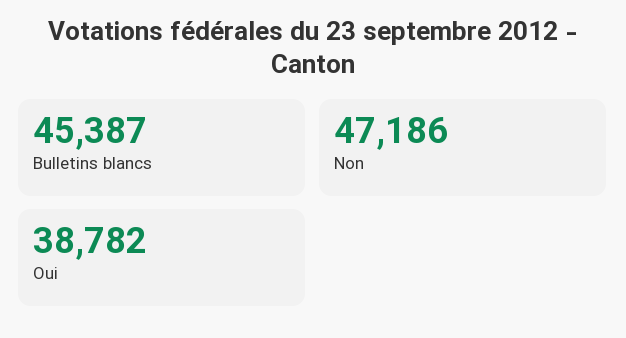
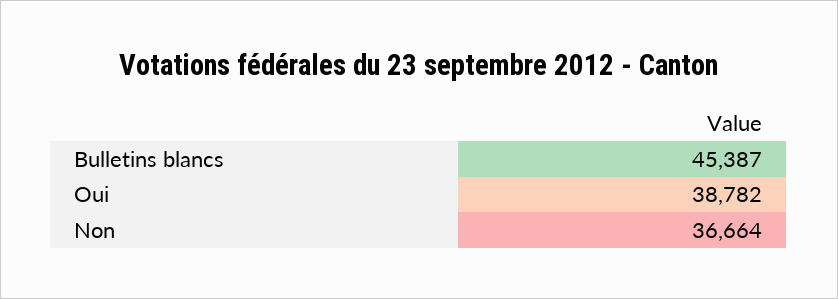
Non: 47186 -> 36664

